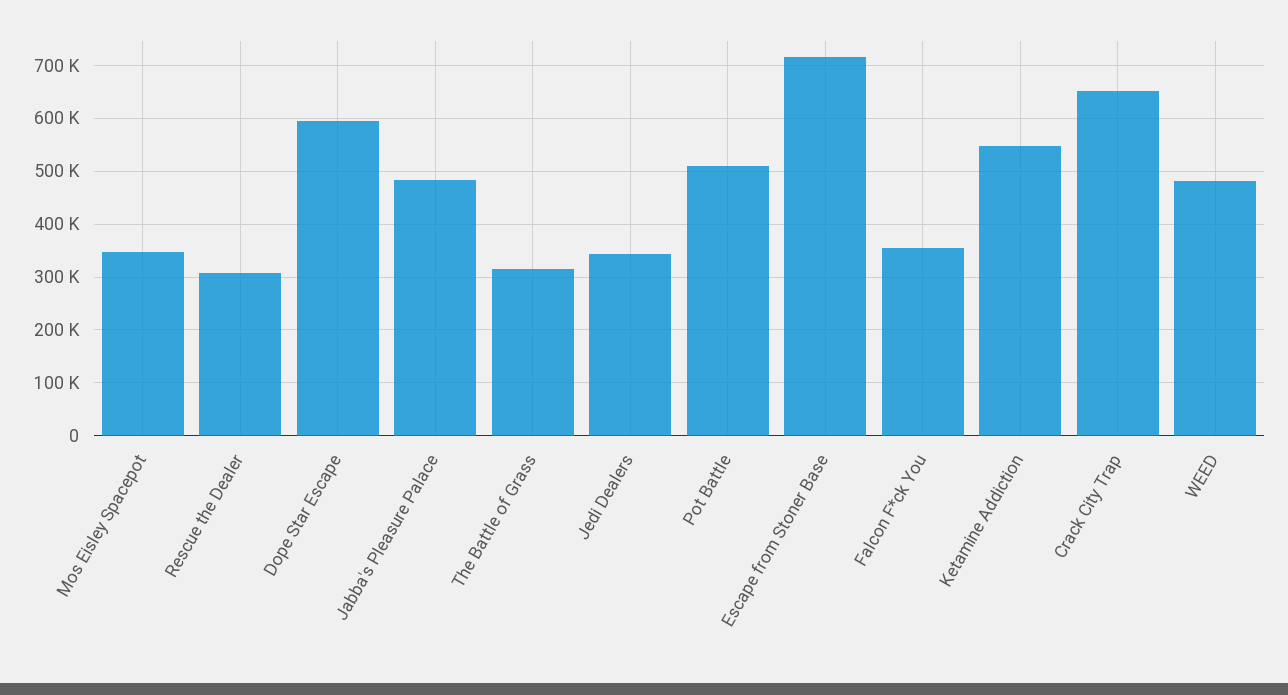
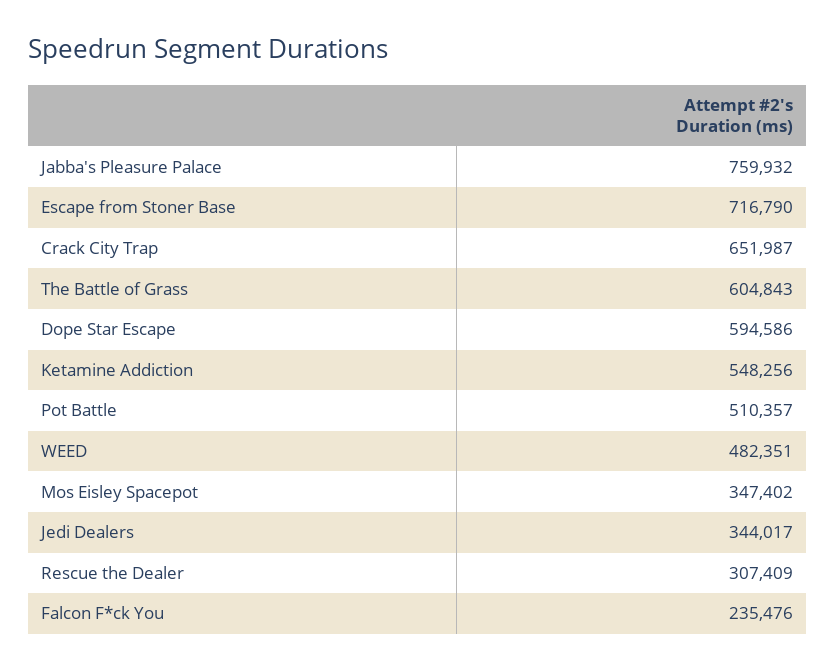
Jabba's Pleasure Palace: 480000 -> 759932
The Battle of Grass: 320000 -> 604843
Falcon F*ck You: 360000 -> 235476

